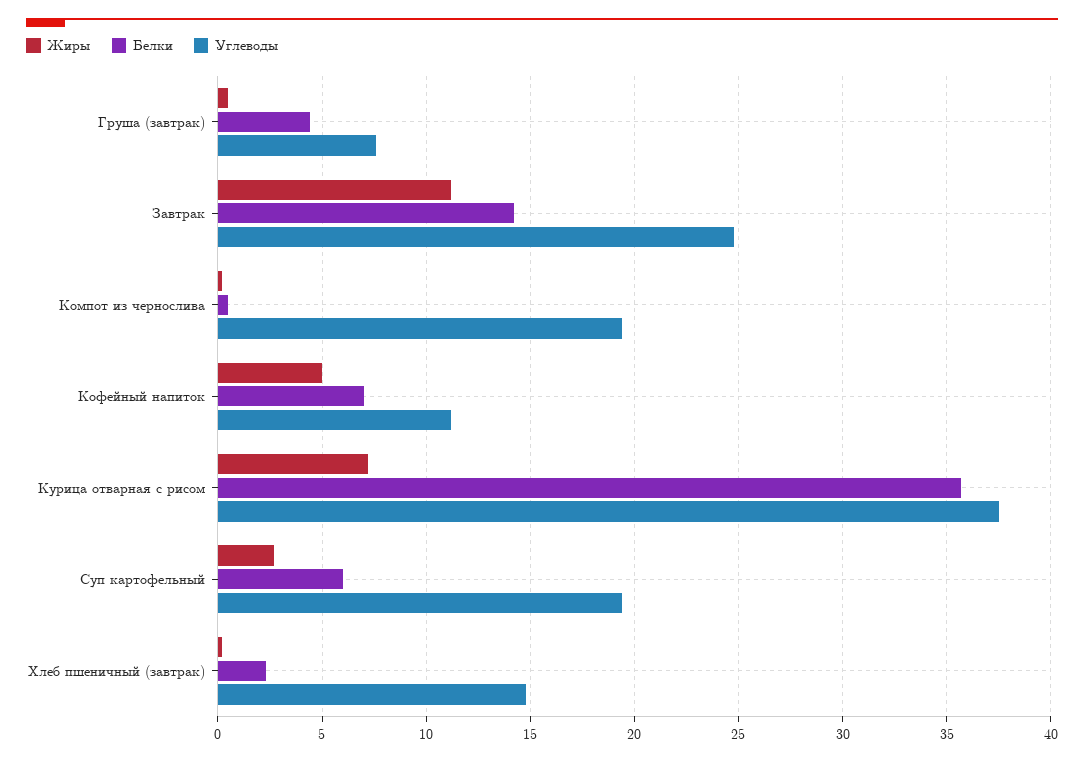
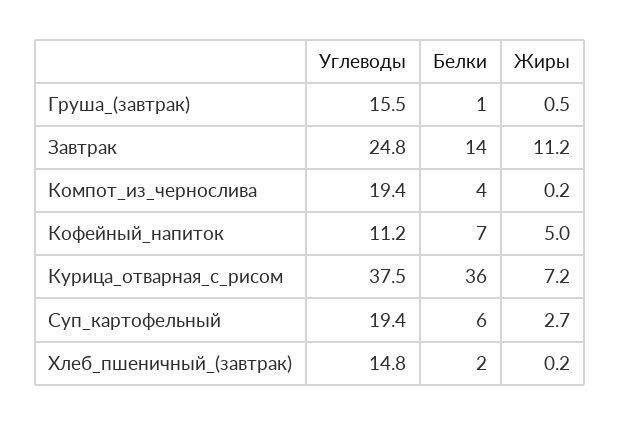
Белки, Груша (завтрак): 4.5 -> 1
Углеводы, Груша (завтрак): 7.5 -> 15.5
Белки, Компот из чернослива: 0.5 -> 4

